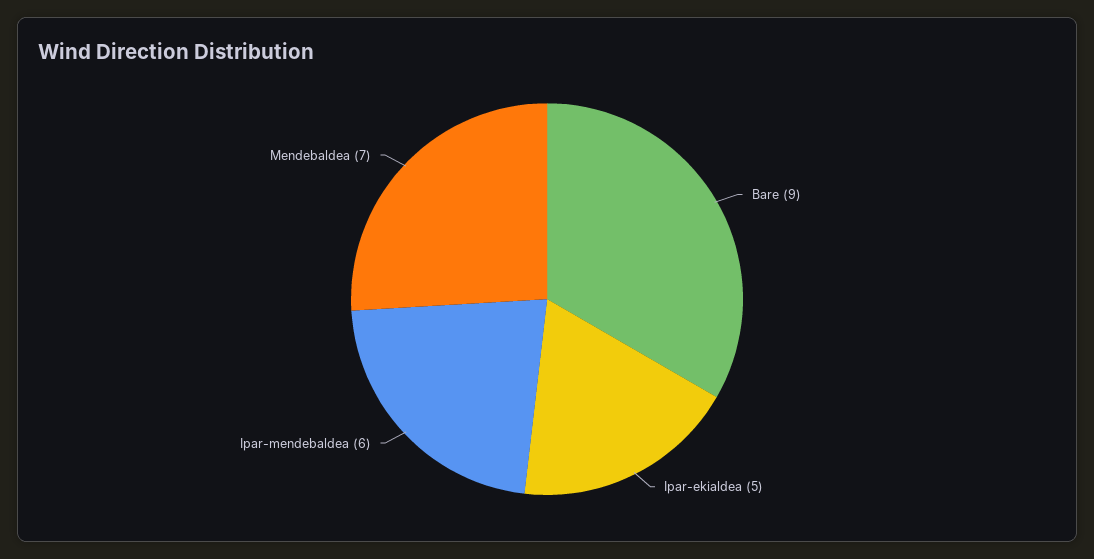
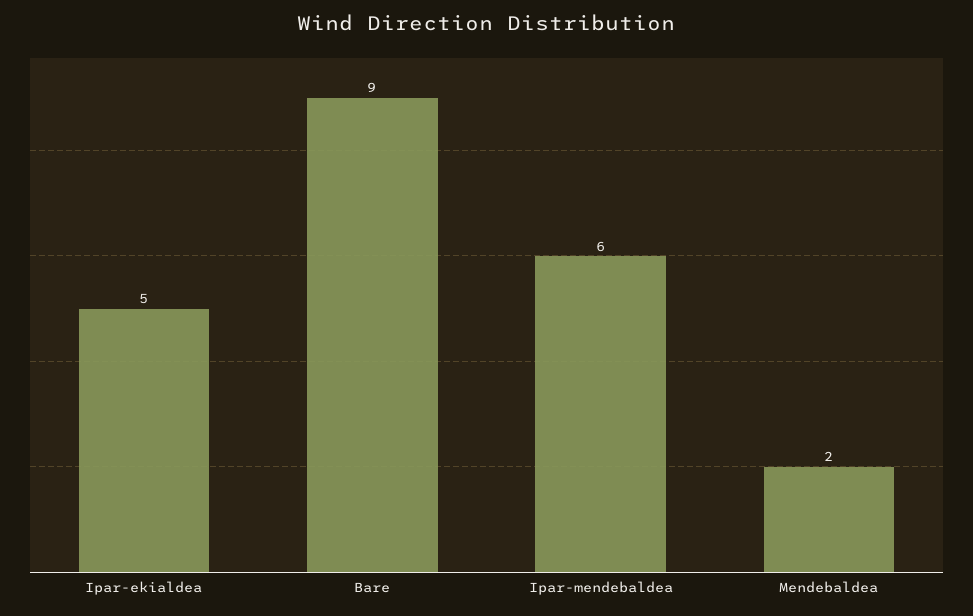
Mendebaldea: 7 -> 2

